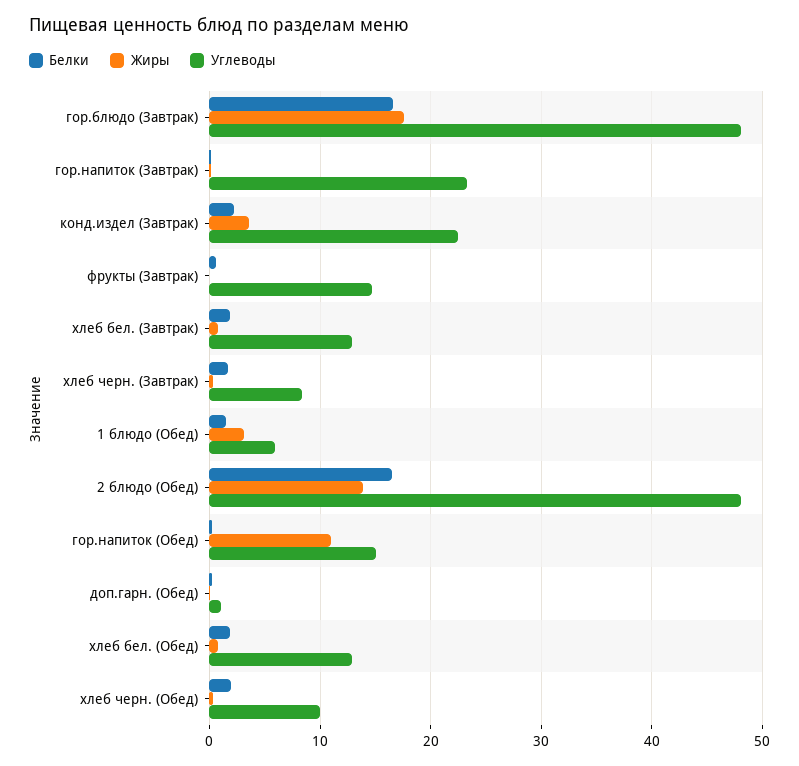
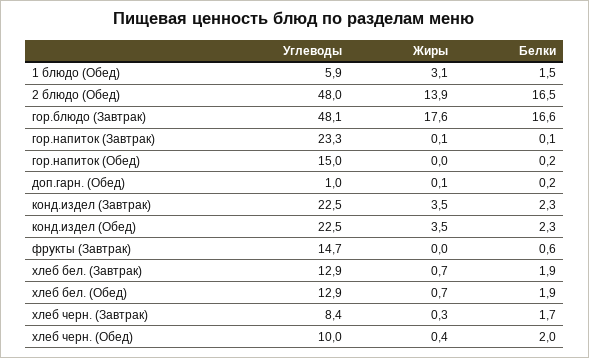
Жиры, гор.напиток (Обед): 11 -> 0
Углеводы, конд.издел (Обед): none -> 22.5
Жиры, конд.издел (Обед): none -> 3.5
Белки, конд.издел (Обед): none -> 2.3

